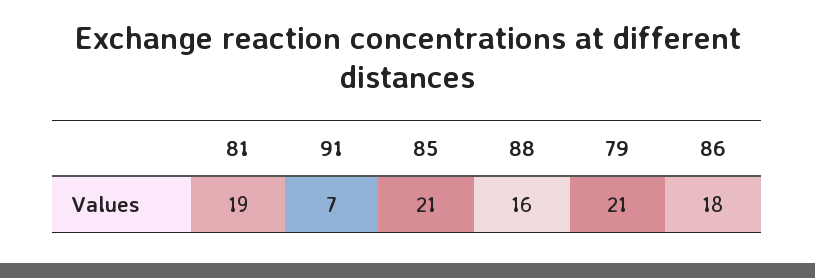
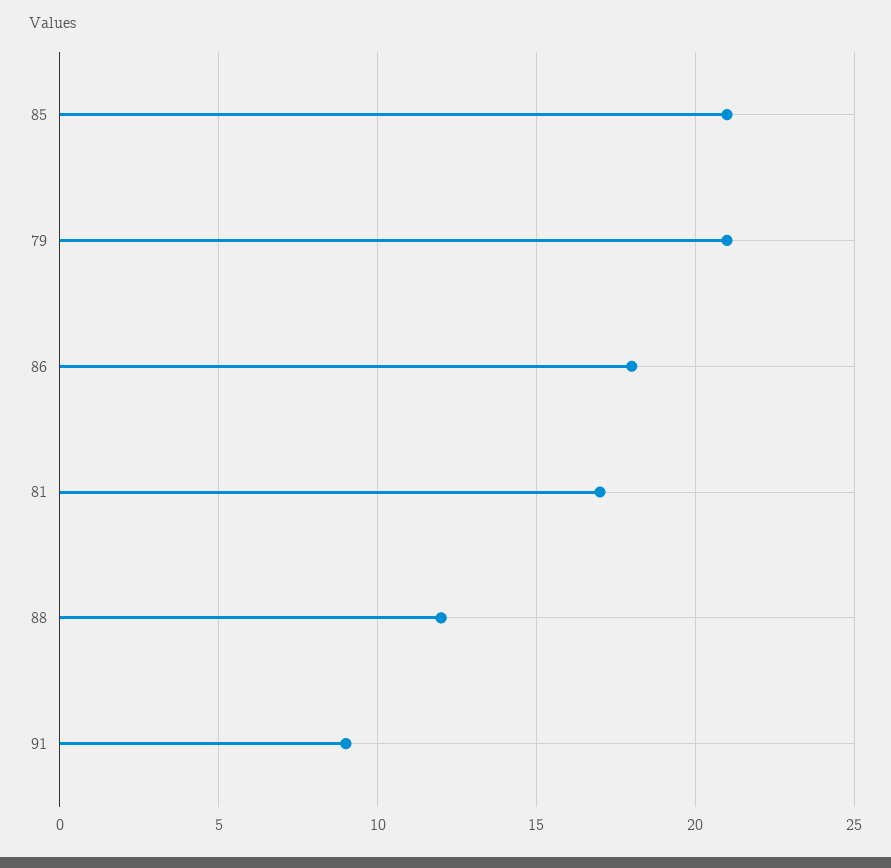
81: 19 -> 17
91: 7 -> 9
88: 16 -> 12

